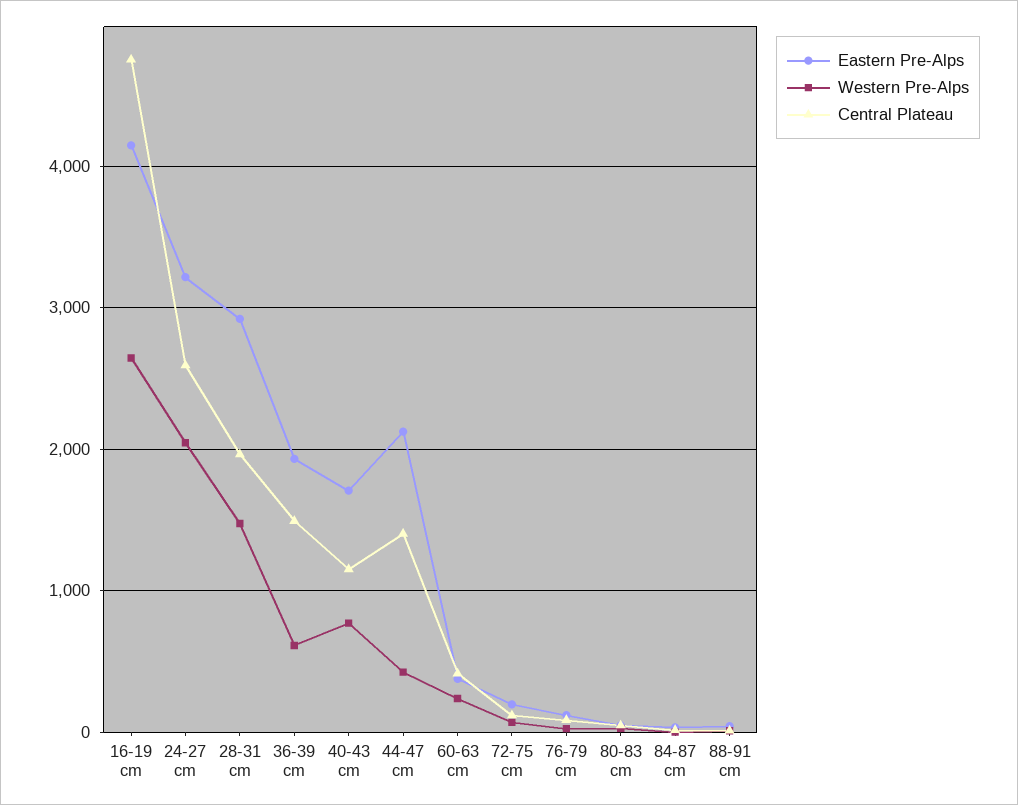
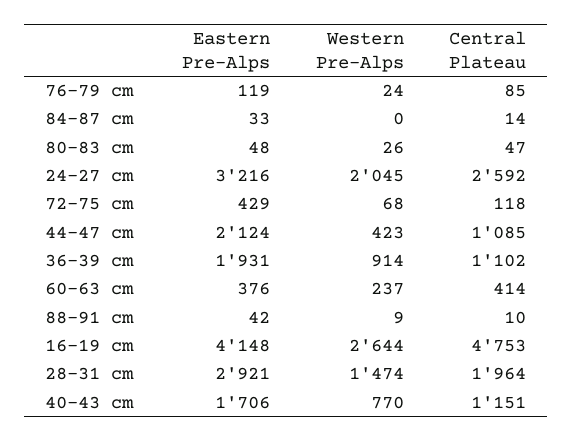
Western Pre-Alps, 36-39 cm: 600 -> 914
Central Plateau, 36-39 cm: 1500 -> 1102
Central Plateau, 44-47 cm: 1400 -> 1085
Eastern Pre-Alps, 72-75 cm: 200 -> 429

